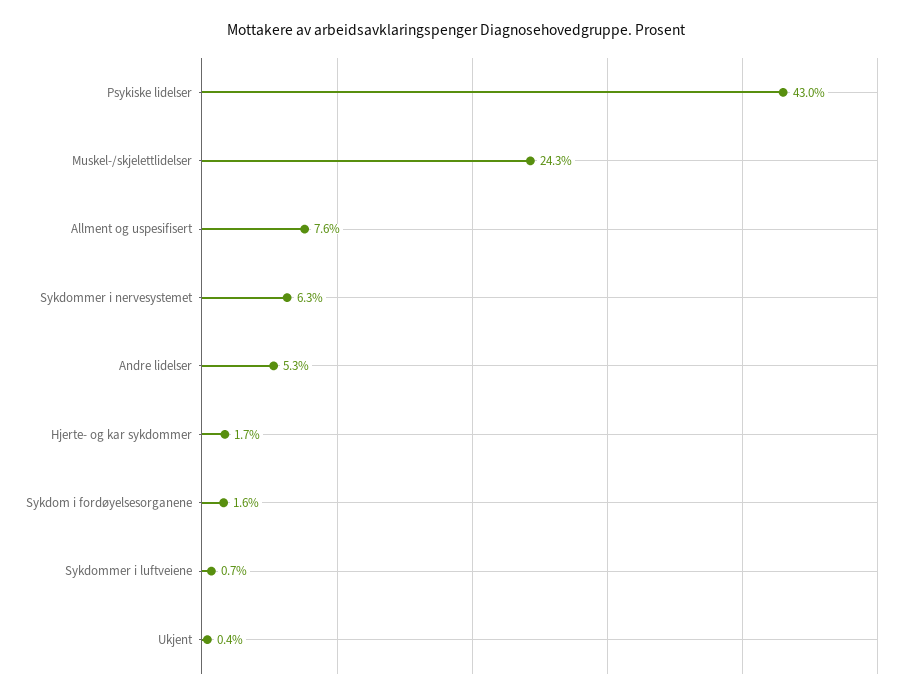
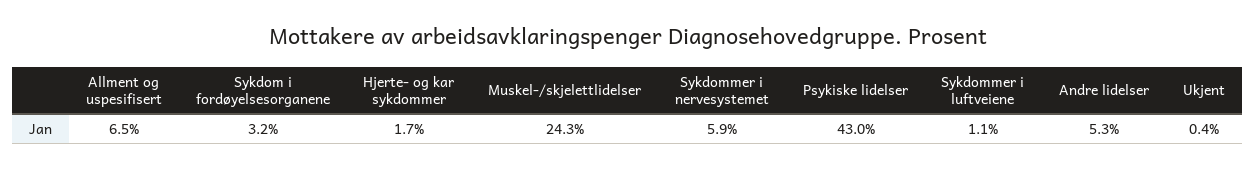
Allment og uspesifisert: 7.6 -> 6.5
Sykdommer i nervesystemet: 6.3 -> 5.9
Sykdom i fordøyelsesorganene: 1.6 -> 3.2
Sykdommer i luftveiene: 0.7 -> 1.1

